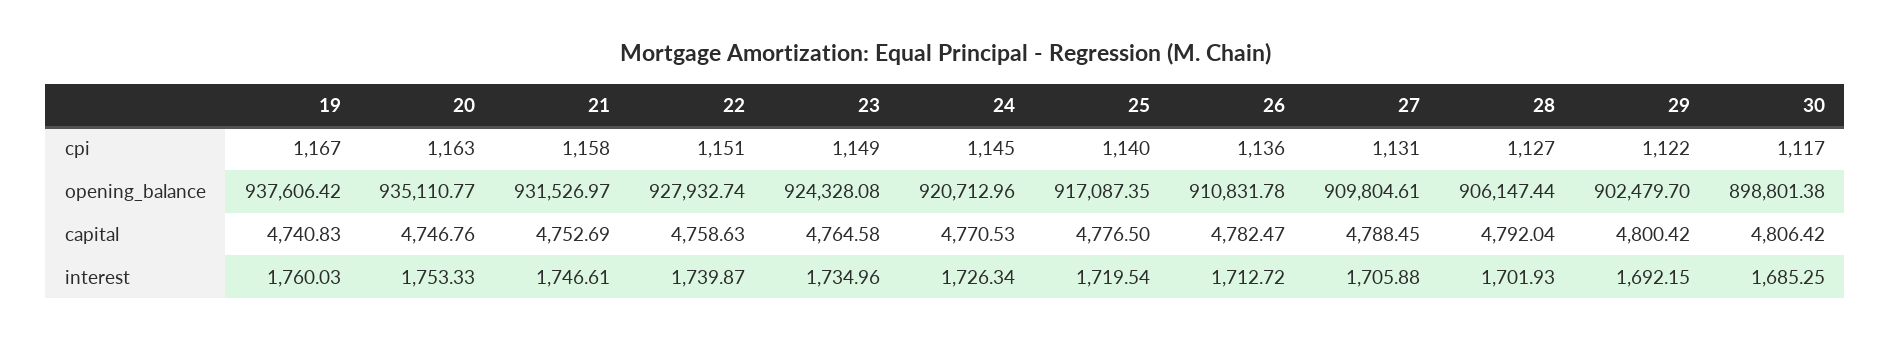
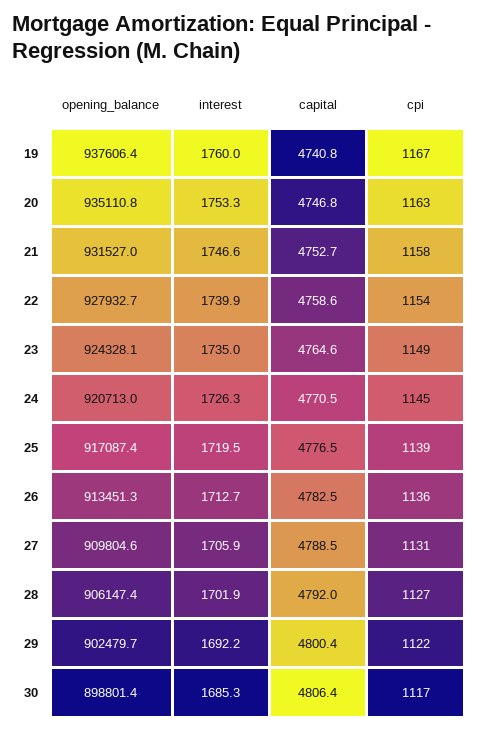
22, cpi: 1151 -> 1154
25, cpi: 1140 -> 1139
26, opening_balance: 910831.78 -> 913451.3

